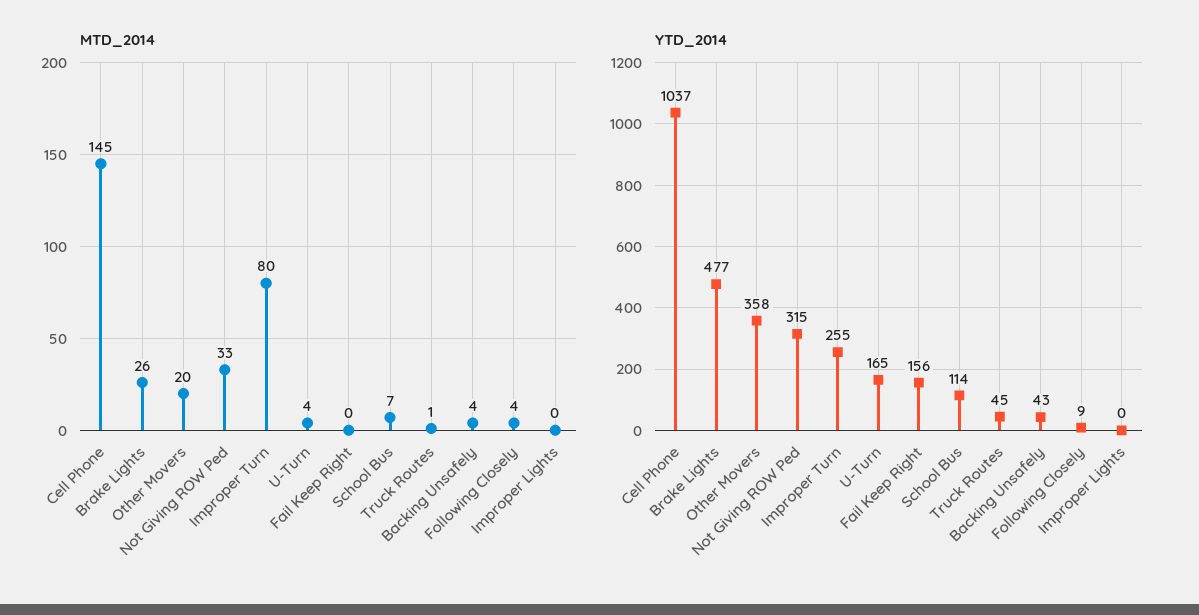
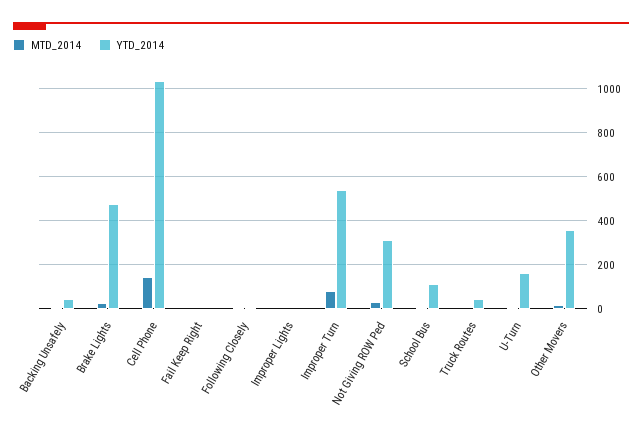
YTD_2014, Improper Turn: 255 -> 550
YTD_2014, Fail Keep Right: 156 -> 0

